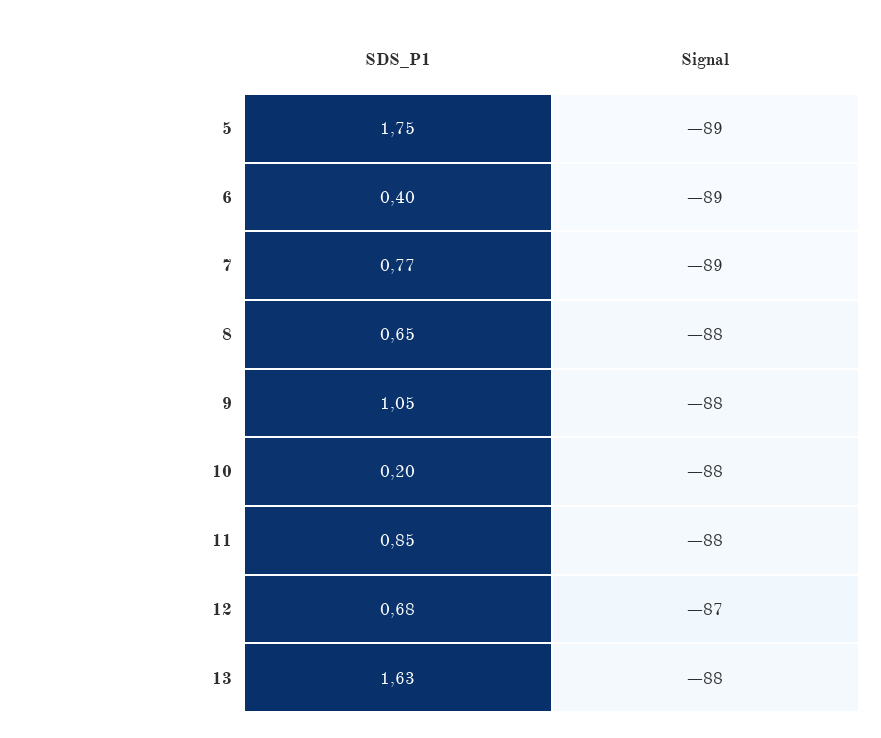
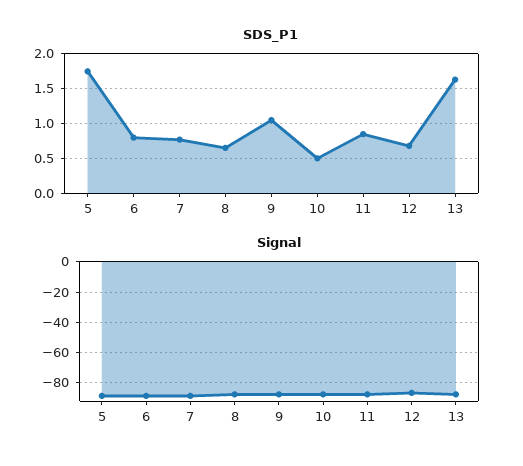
SDS_P1, 6: 0.4 -> 0.8
SDS_P1, 10: 0.2 -> 0.5

